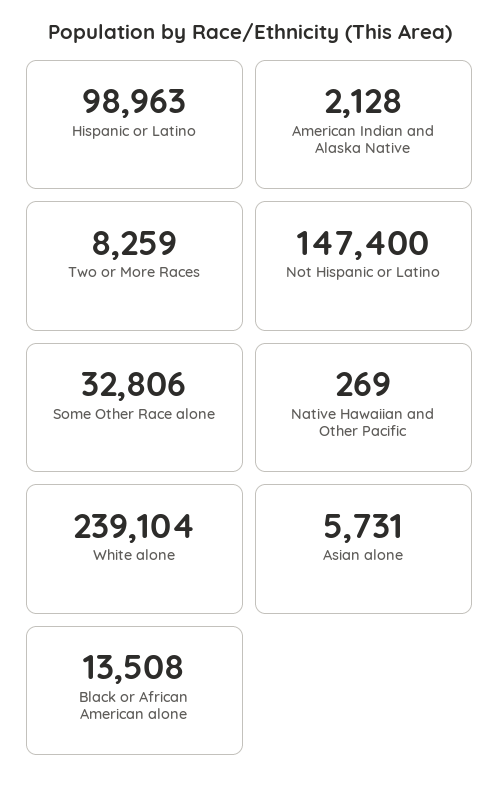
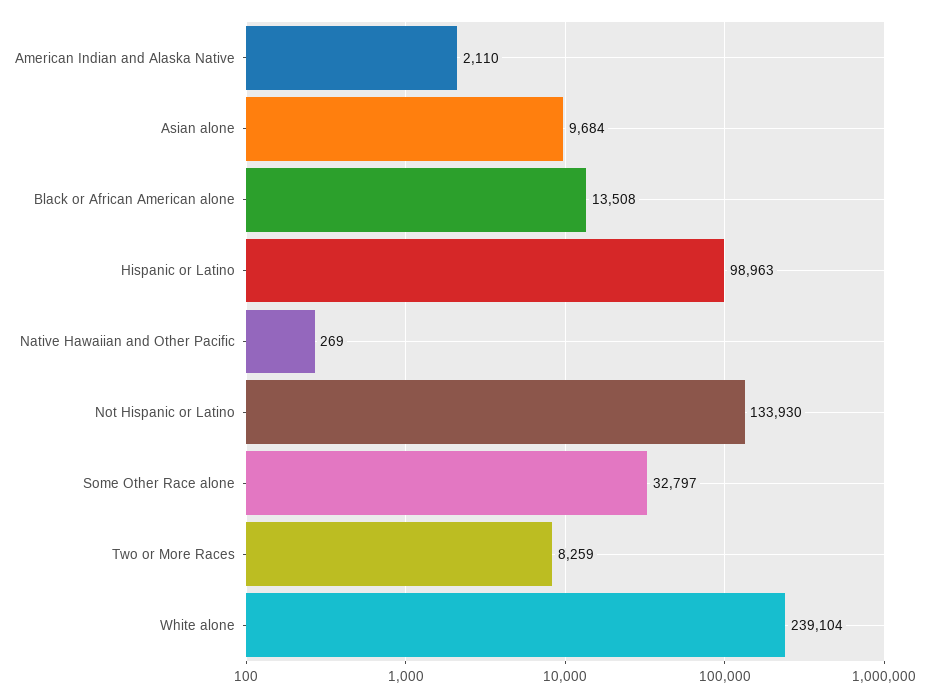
American Indian and Alaska Native: 2128 -> 2110
Not Hispanic or Latino: 147400 -> 133930
Some Other Race alone: 32806 -> 32797
Asian alone: 5731 -> 9684

